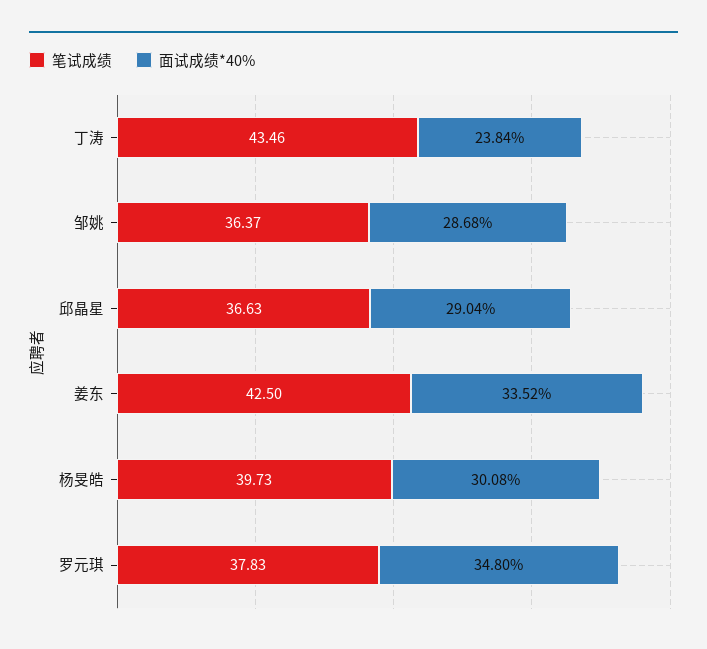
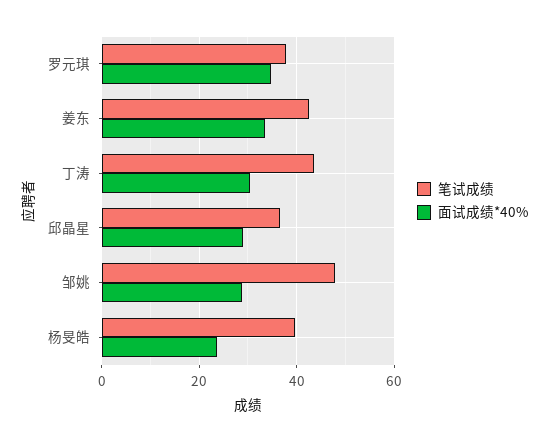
面试成绩*40%, 丁涛: 23.84 -> 30
笔试成绩, 邹姚: 36.37 -> 48
面试成绩*40%, 杨旻皓: 30.08 -> 24

